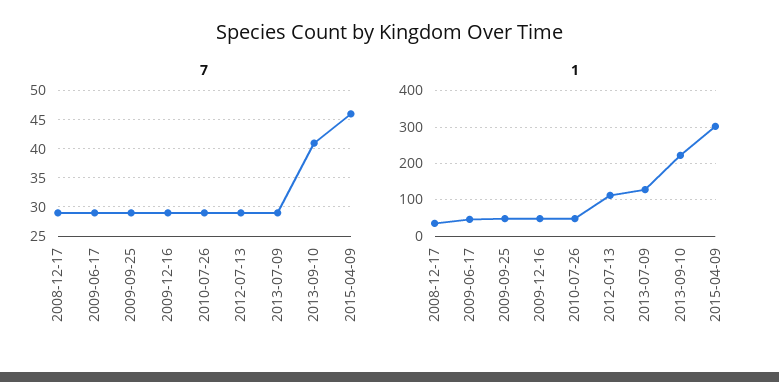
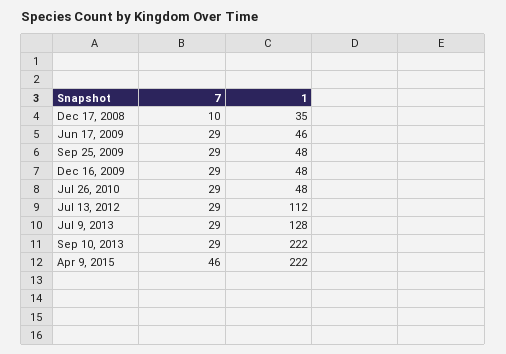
7, 2008-12-17: 30 -> 10
7, 2013-09-10: 40 -> 29
1, 2015-04-09: 300 -> 222

